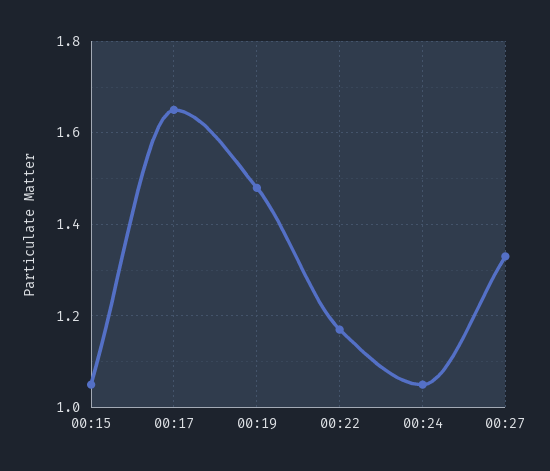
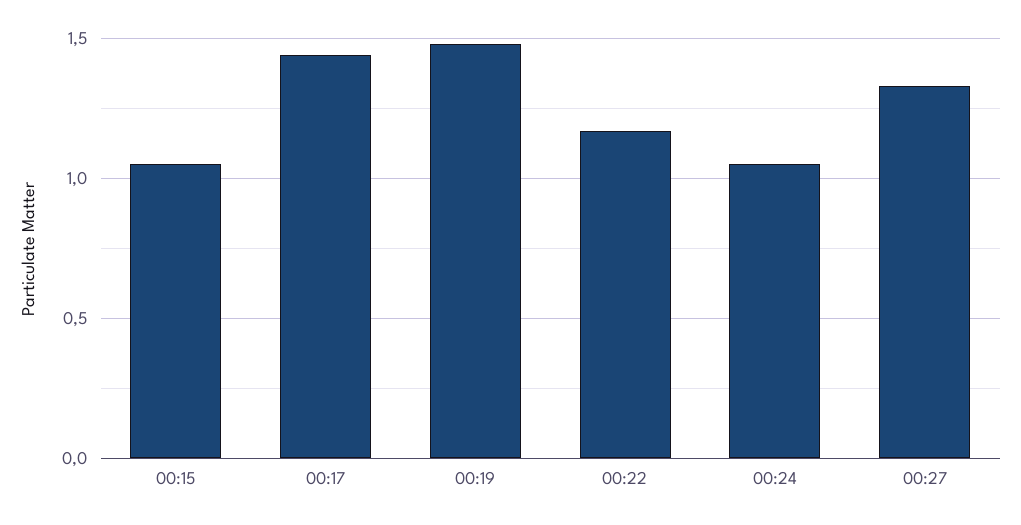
00:17: 1.65 -> 1.45

